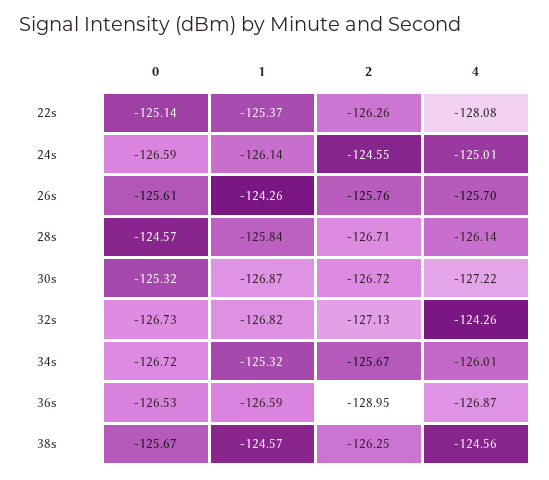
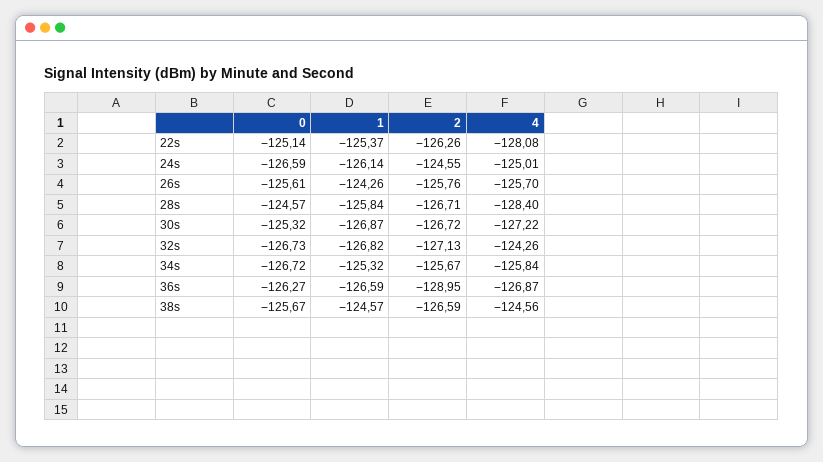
4, 28s: -126.14 -> -128.4
4, 34s: -126.01 -> -125.84
0, 36s: -126.53 -> -126.27
2, 38s: -126.25 -> -126.59

